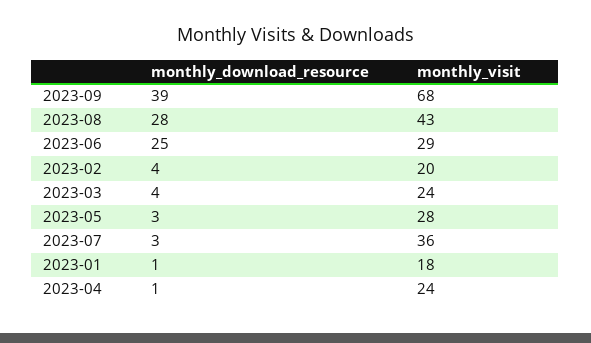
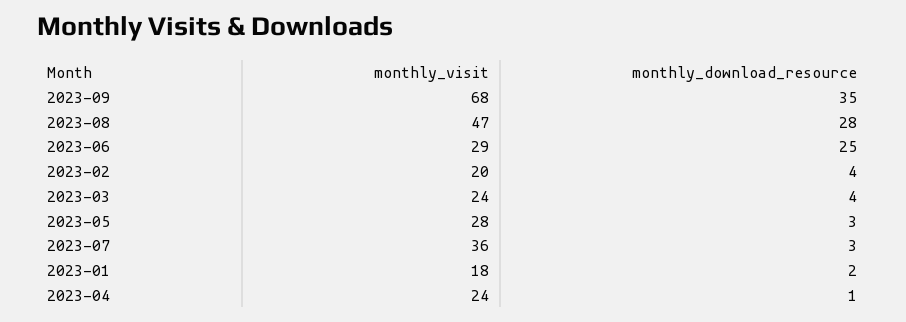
monthly_download_resource, 2023-09: 39 -> 35
monthly_visit, 2023-08: 43 -> 47
monthly_download_resource, 2023-01: 1 -> 2

